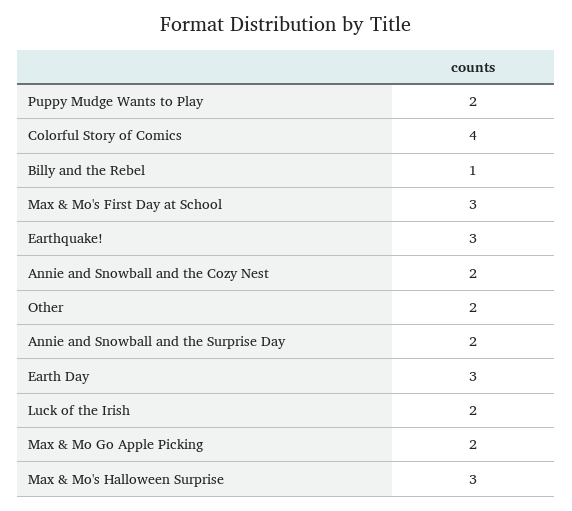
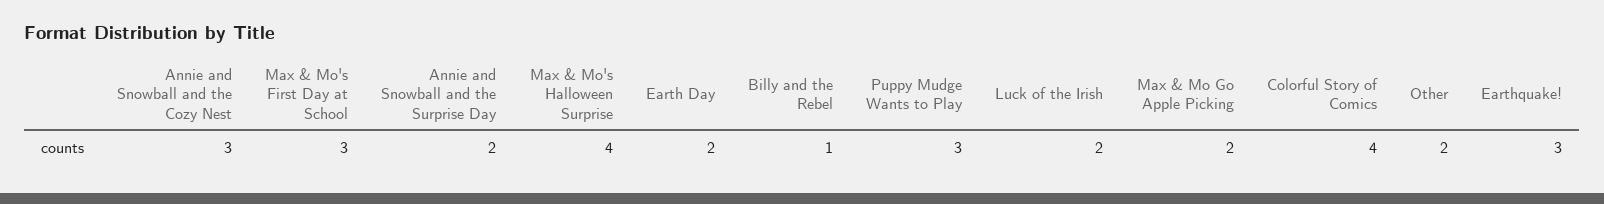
Puppy Mudge Wants to Play: 2 -> 3
Annie and Snowball and the Cozy Nest: 2 -> 3
Earth Day: 3 -> 2
Max & Mo's Halloween Surprise: 3 -> 4

